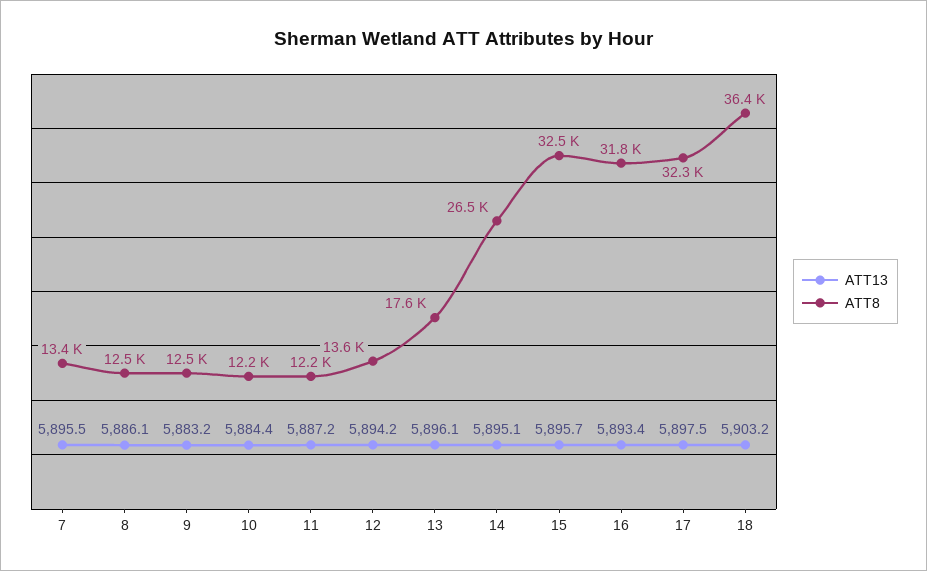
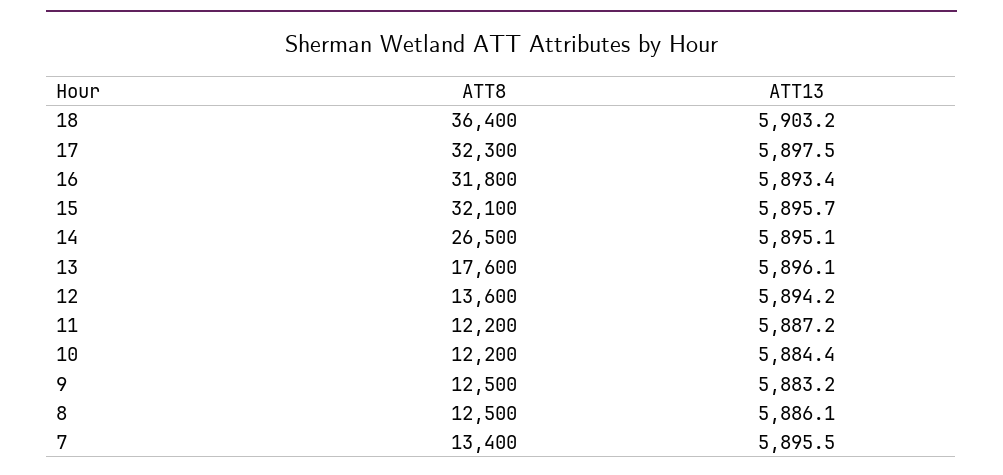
ATT8, 15: 32500 -> 32100

